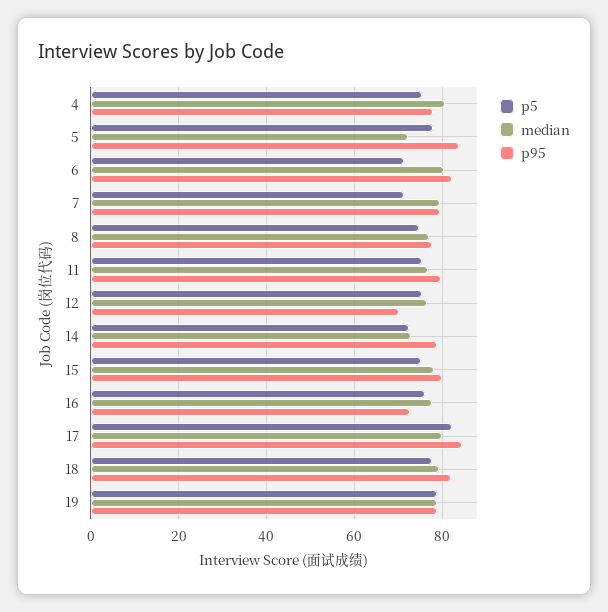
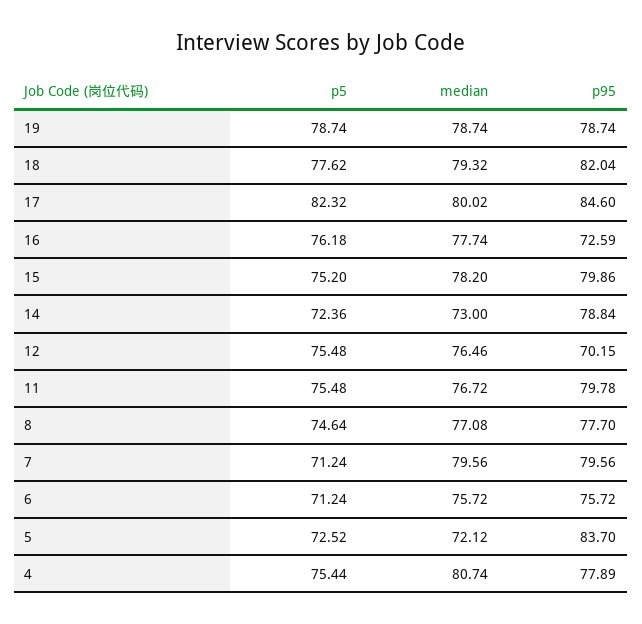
p5, 5: 78 -> 72.52
median, 6: 80 -> 75.72
p95, 6: 82 -> 75.72

